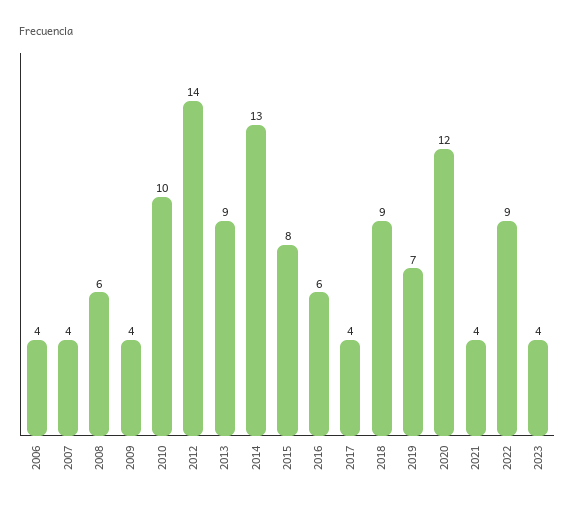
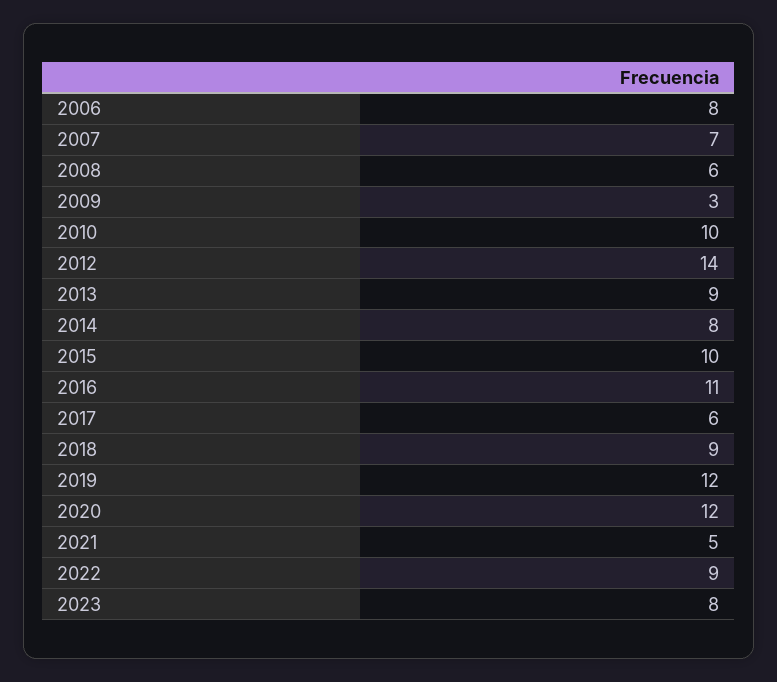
2006: 4 -> 8
2007: 4 -> 7
2009: 4 -> 3
2014: 13 -> 8
2015: 8 -> 10
2016: 6 -> 11
2017: 4 -> 6
2019: 7 -> 12
2021: 4 -> 5
2023: 4 -> 8

